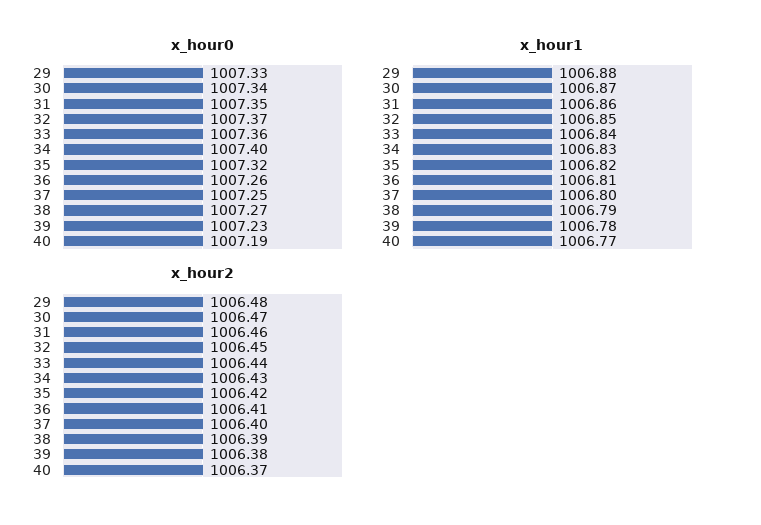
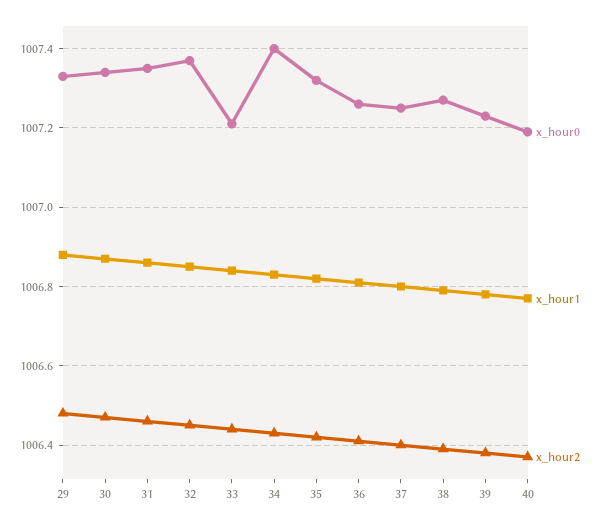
x_hour0, 33: 1007.36 -> 1007.2

